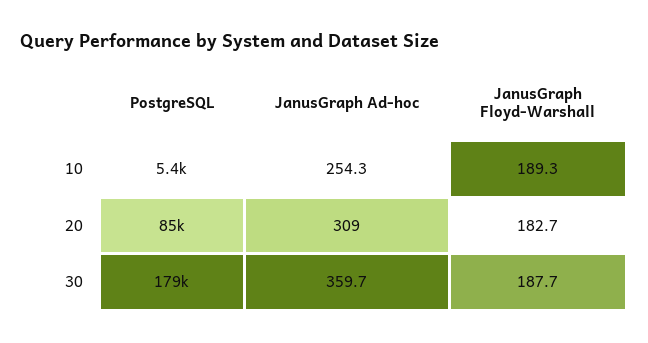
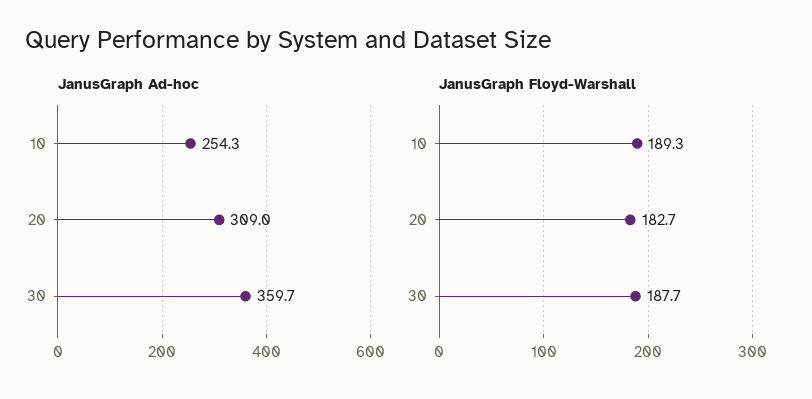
PostgreSQL, 10: 5400 -> none
PostgreSQL, 20: 85000 -> none
PostgreSQL, 30: 179000 -> none

